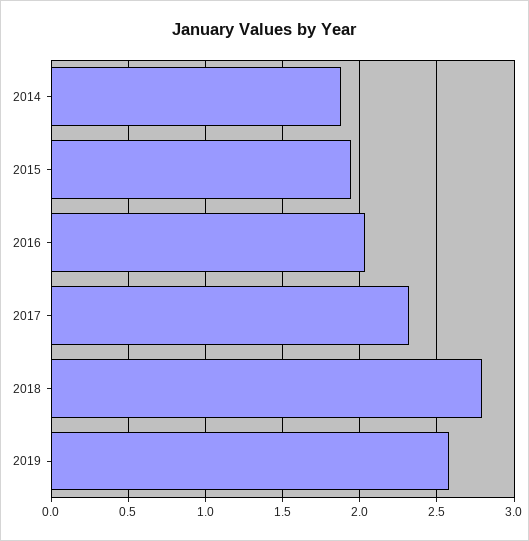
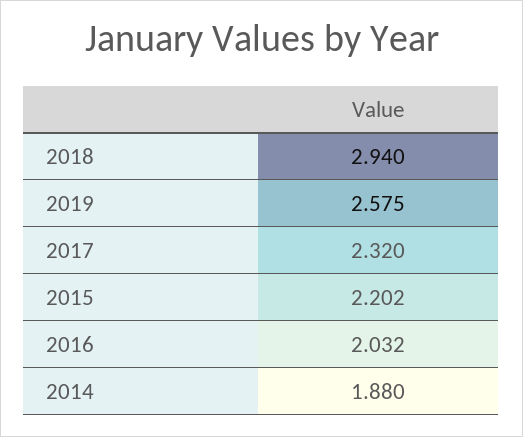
2015: 1.95 -> 2.202
2018: 2.8 -> 2.94

